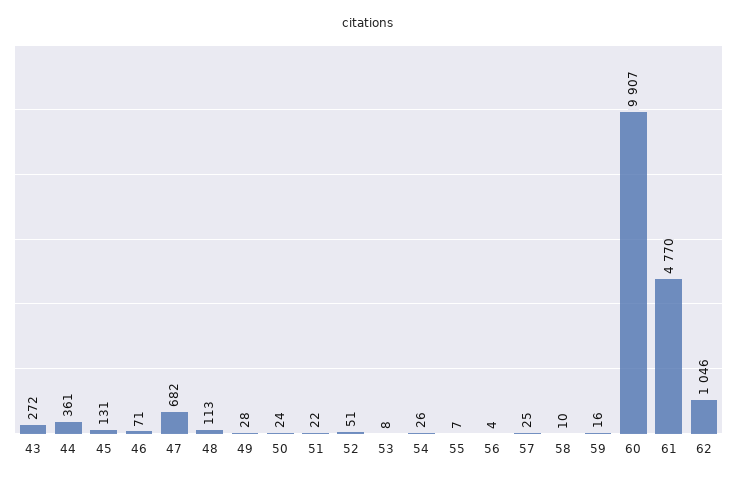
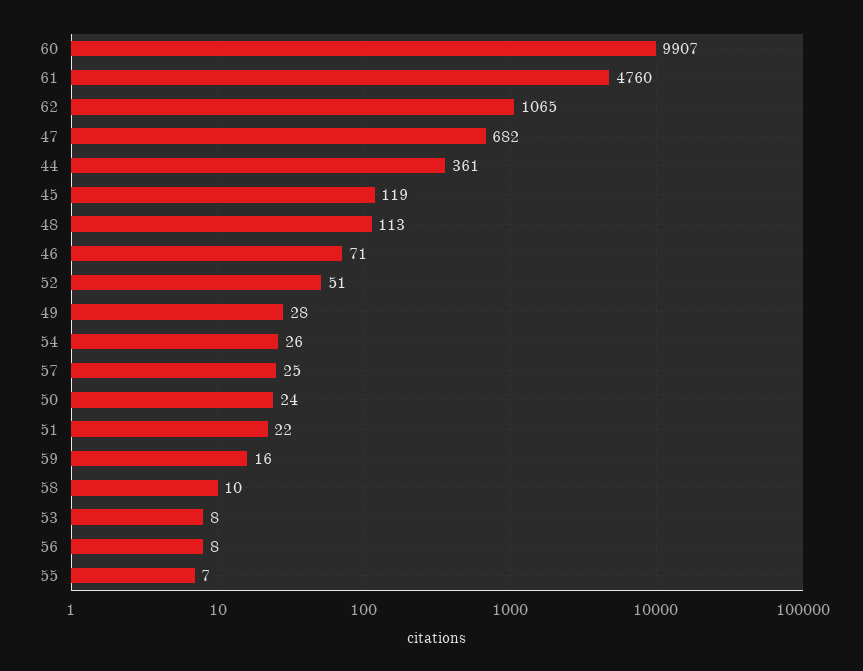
43: 272 -> none
45: 131 -> 119
56: 4 -> 8
61: 4770 -> 4760
62: 1046 -> 1065

